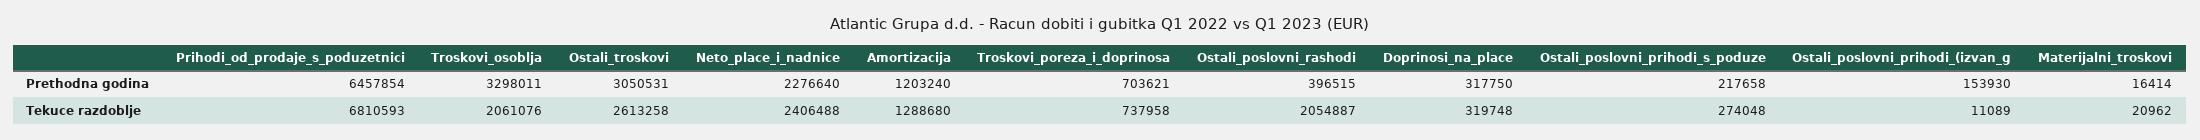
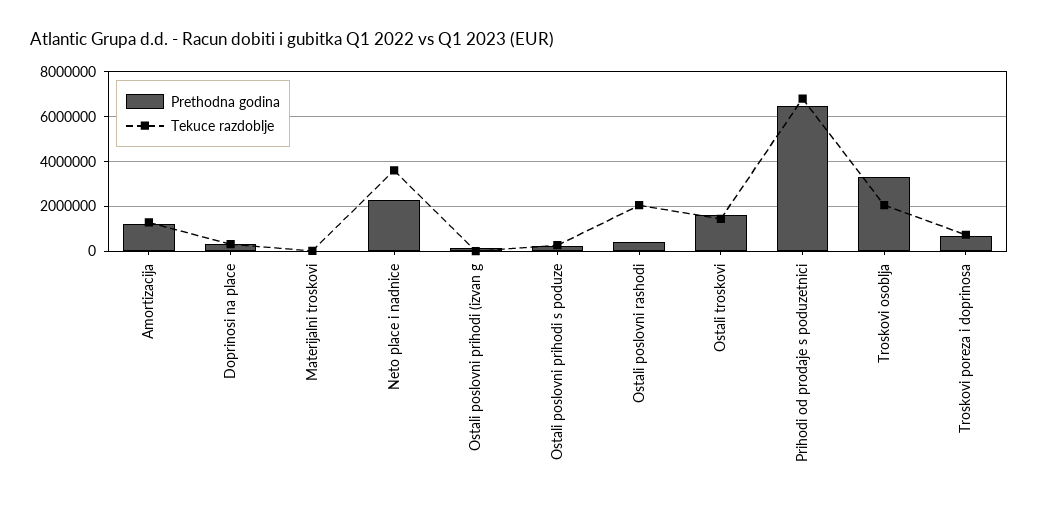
Prethodna godina, Ostali_troskovi: 3050531 -> 1500000
Tekuce razdoblje, Ostali_troskovi: 2613258 -> 1500000
Tekuce razdoblje, Neto_place_i_nadnice: 2406488 -> 3500000

